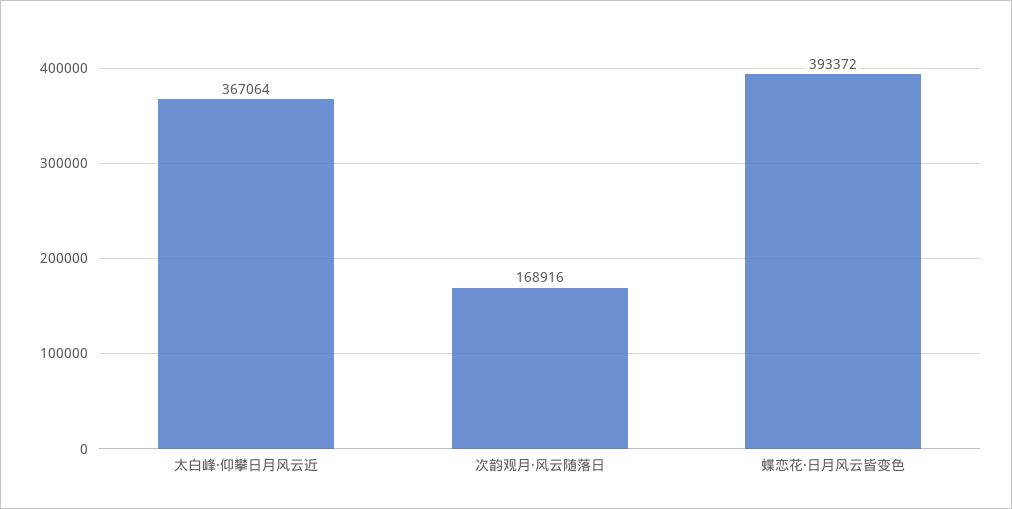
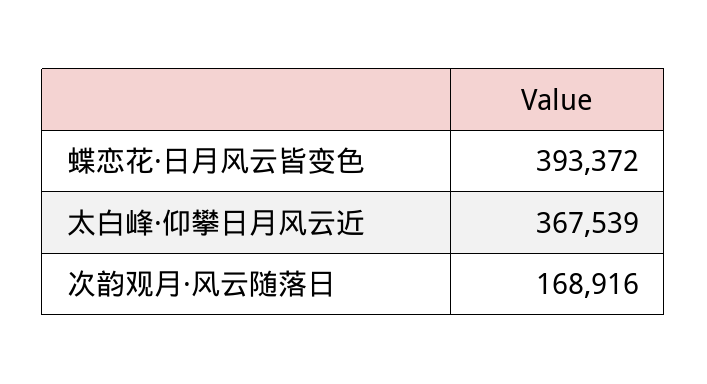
太白峰·仰攀日月风云近: 367064 -> 367539

